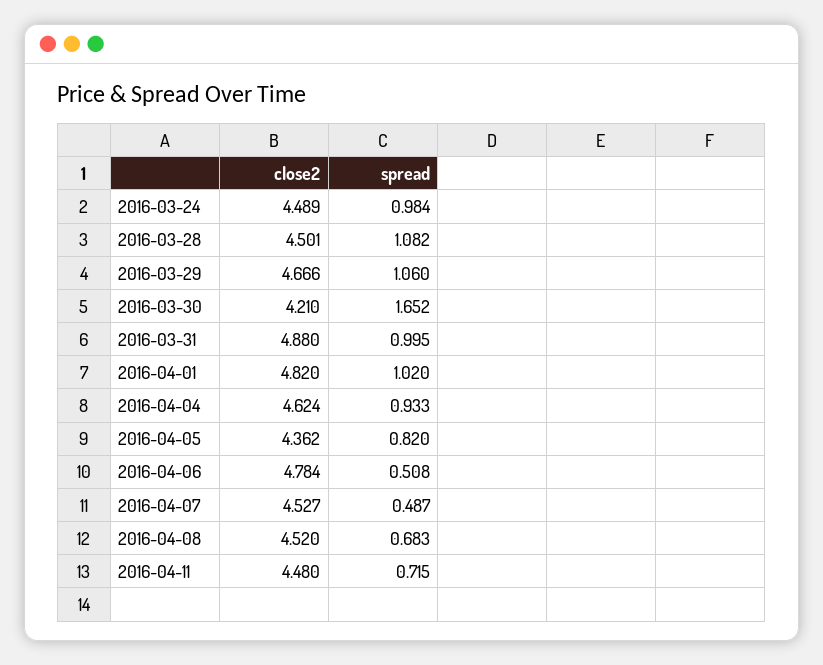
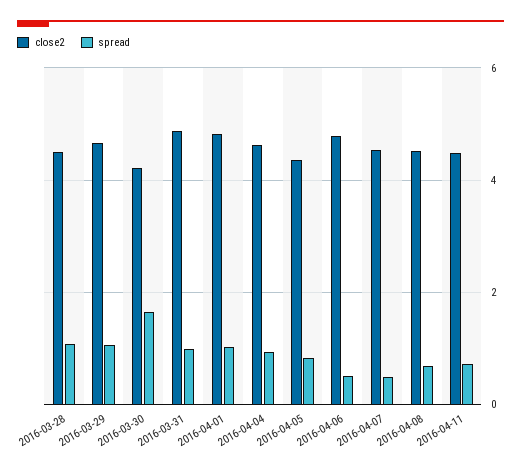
close2, 2016-03-24: 4.489 -> none
spread, 2016-03-24: 0.984 -> none

